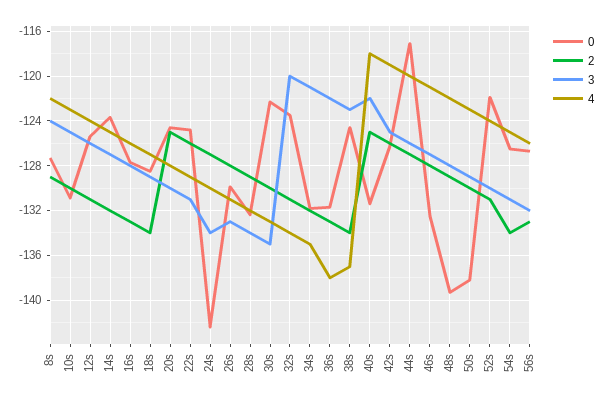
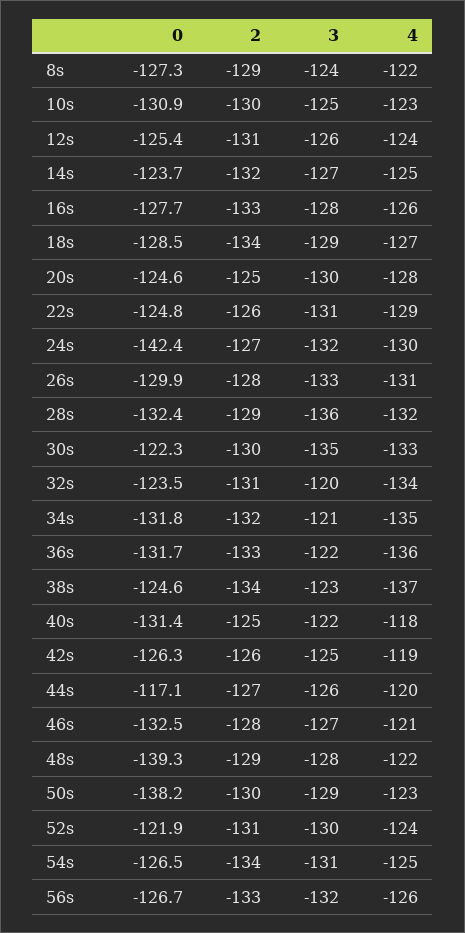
3, 24s: -134 -> -132
3, 28s: -134 -> -136
4, 36s: -138 -> -136

